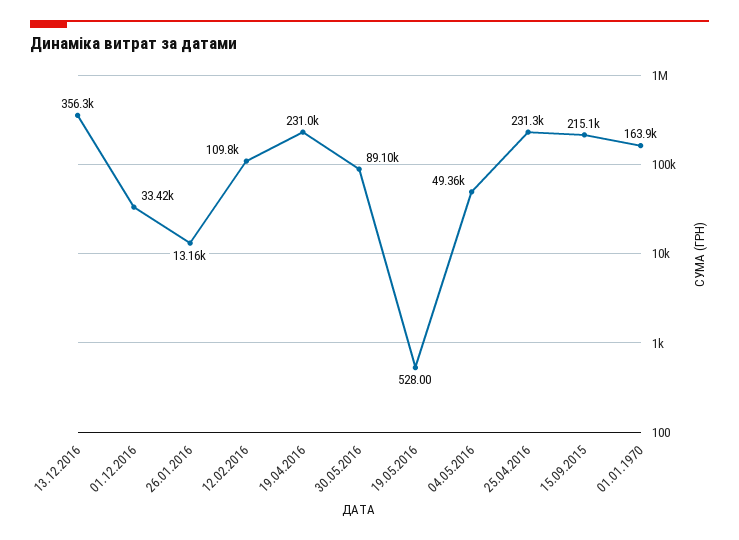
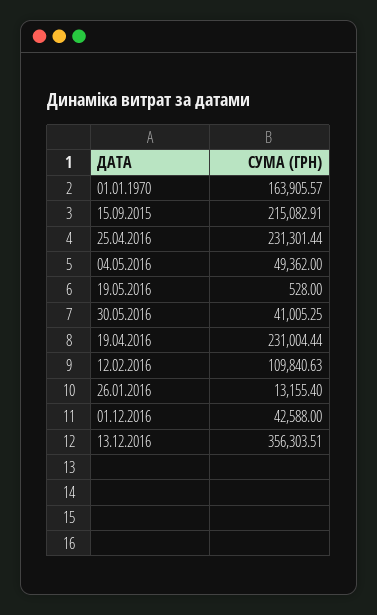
01.12.2016: 33420 -> 42588
30.05.2016: 89100 -> 41005.25

